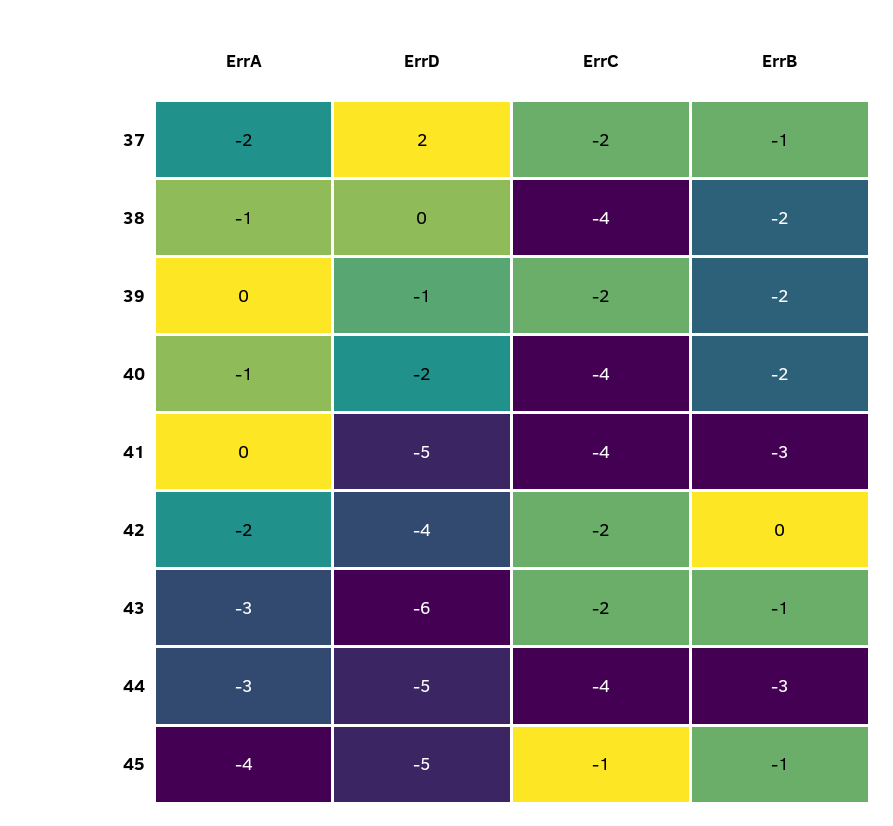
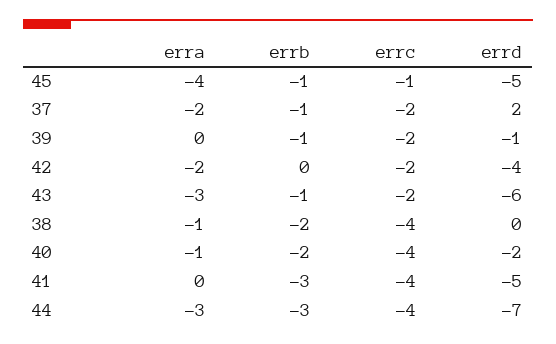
ErrB, 39: -2 -> -1
ErrD, 44: -5 -> -7

